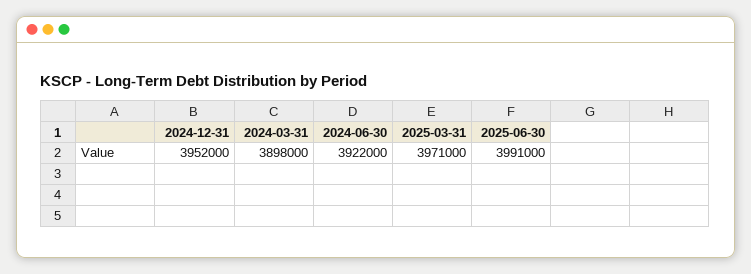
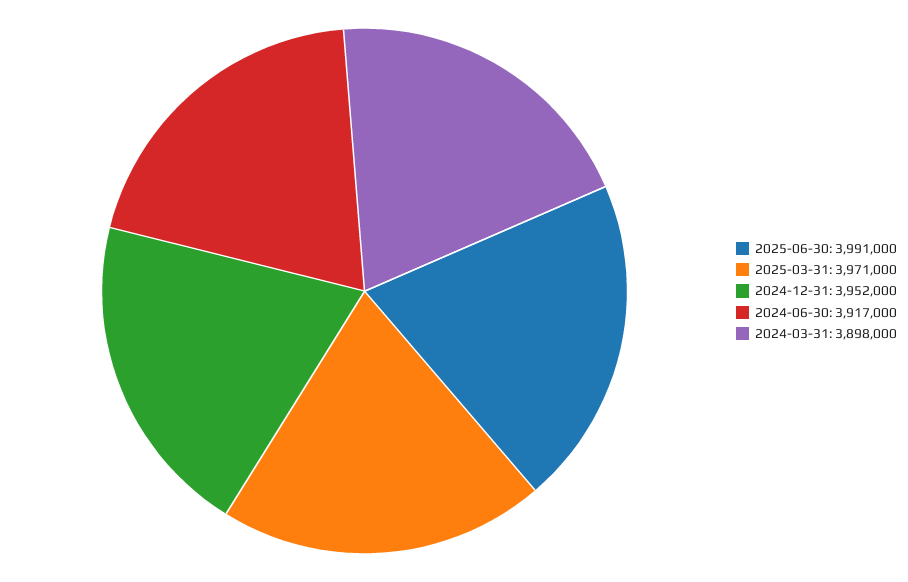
2024-06-30: 3922000 -> 3917000

